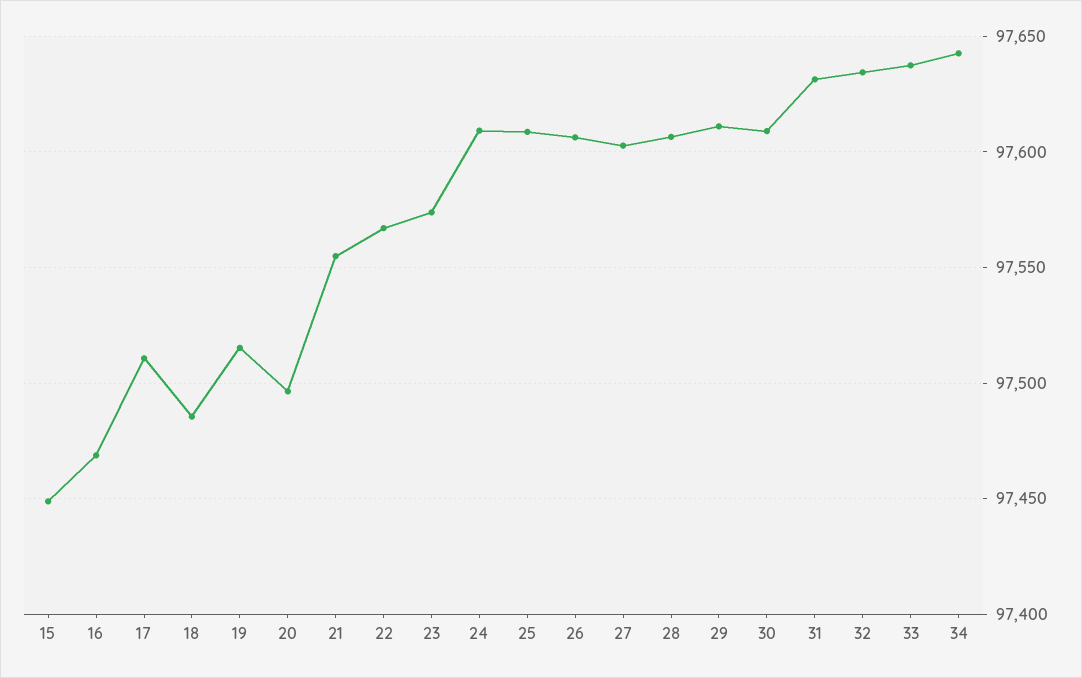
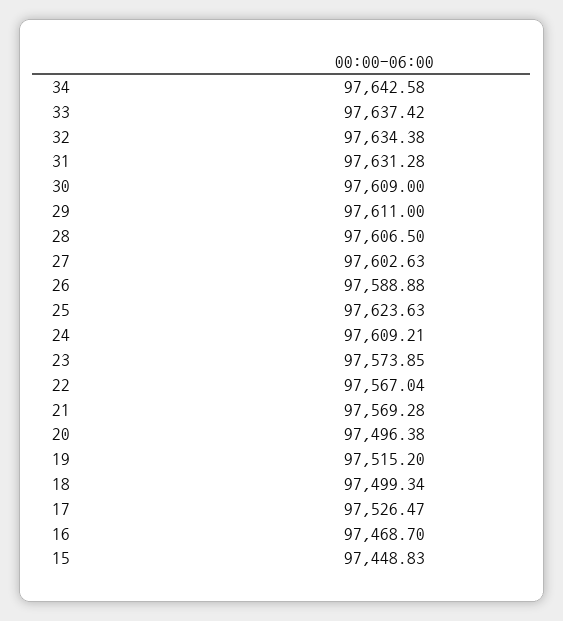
17: 97510 -> 97526.47
18: 97485 -> 97499.34
21: 97555 -> 97569.28
25: 97610 -> 97623.63
26: 97605 -> 97588.88

